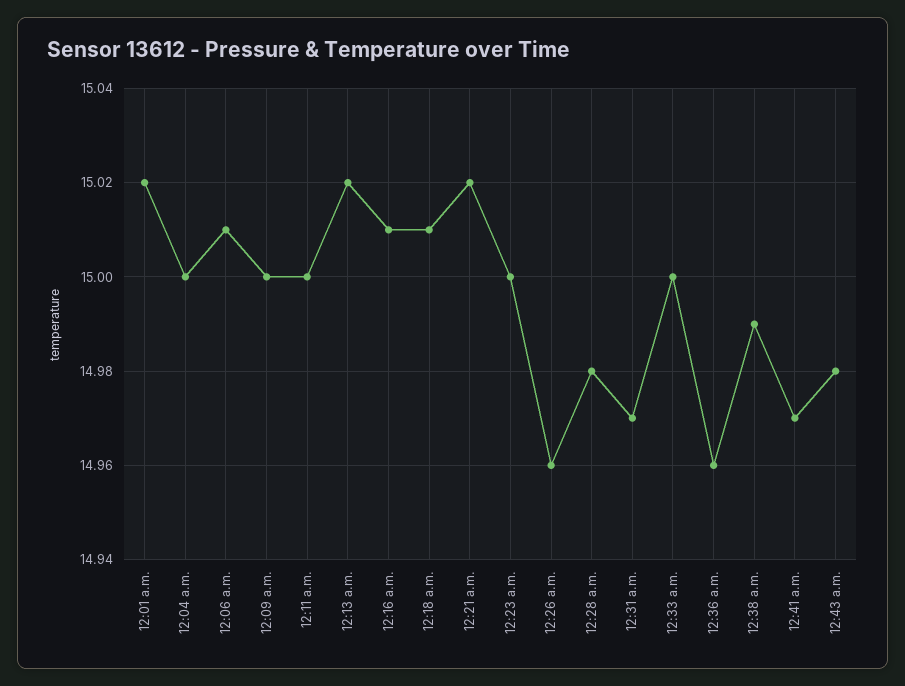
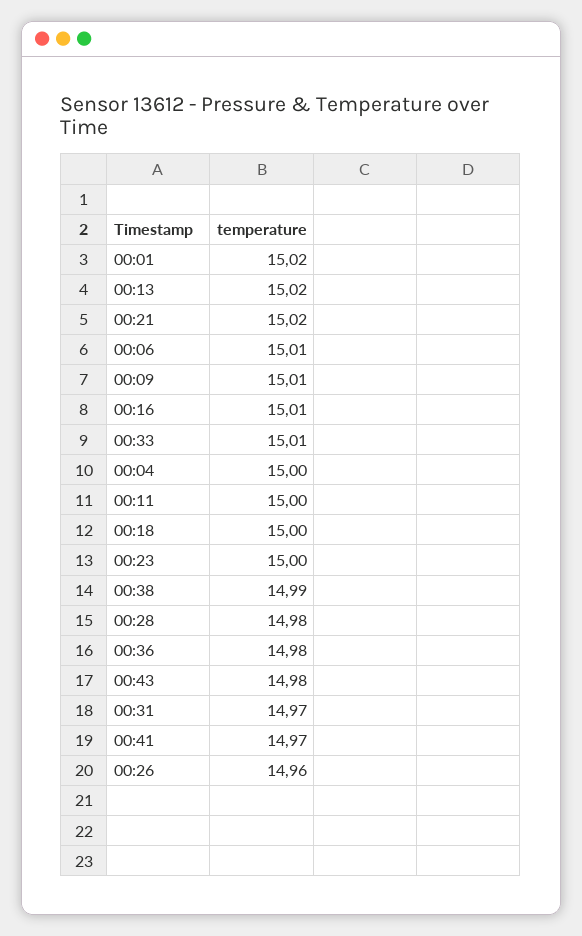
12:09 a.m.: 15 -> 15.01
12:18 a.m.: 15.01 -> 15
12:33 a.m.: 15 -> 15.01
12:36 a.m.: 14.96 -> 14.98

